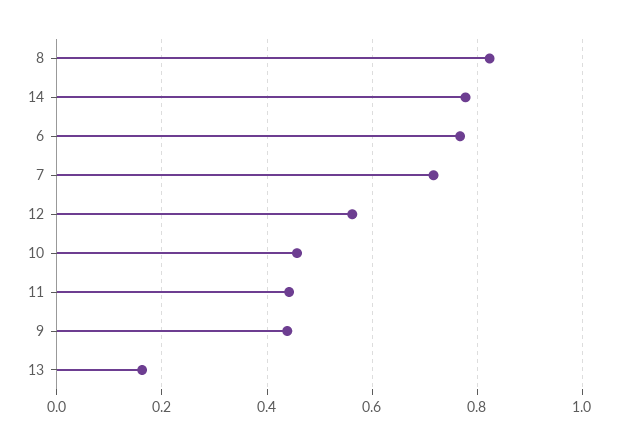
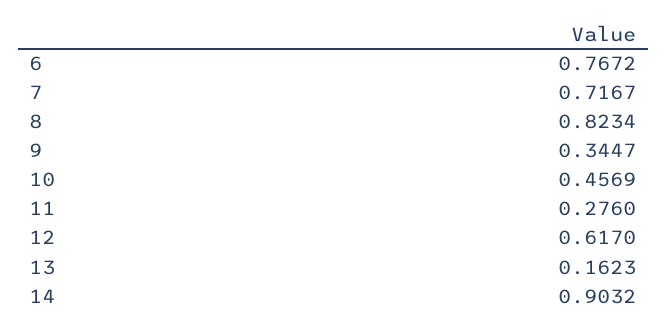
14: 0.78 -> 0.9032
12: 0.56 -> 0.617
11: 0.44 -> 0.276
9: 0.44 -> 0.3447

